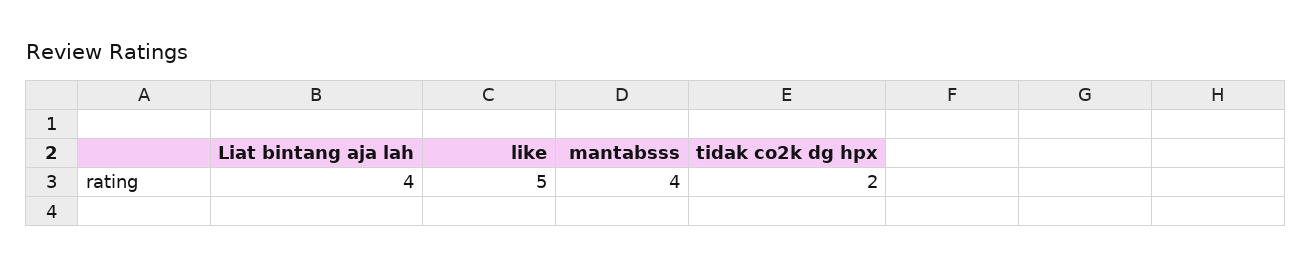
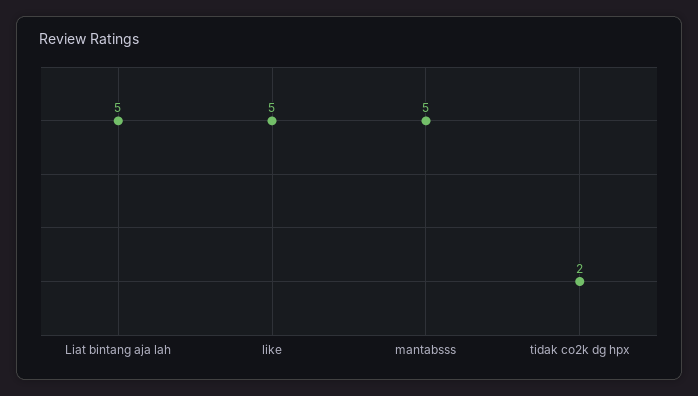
Liat bintang aja lah: 4 -> 5
mantabsss: 4 -> 5

